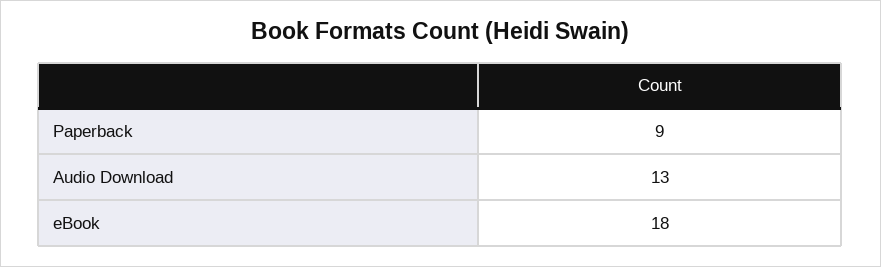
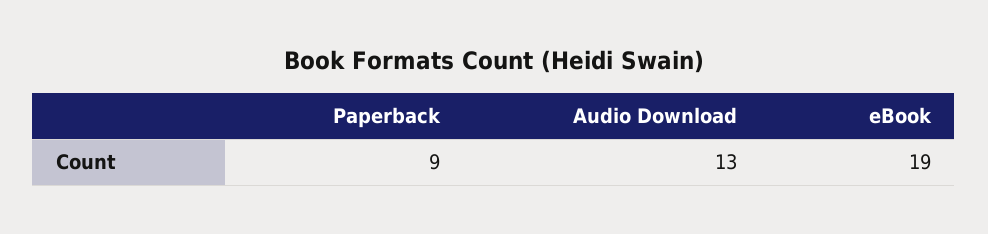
eBook: 18 -> 19

